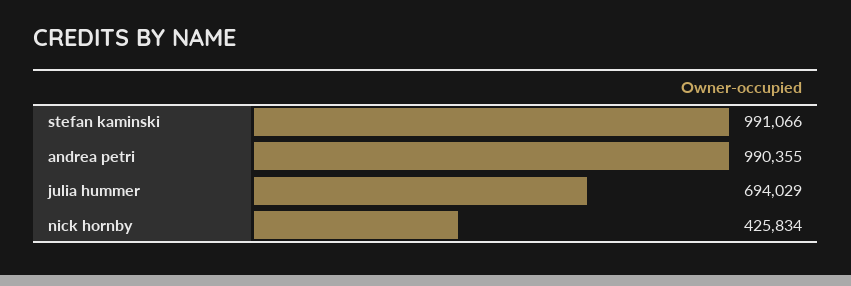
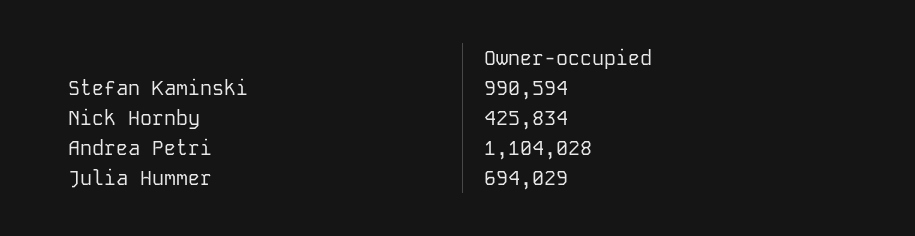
stefan kaminski: 991066 -> 990594
andrea petri: 990355 -> 1104028

